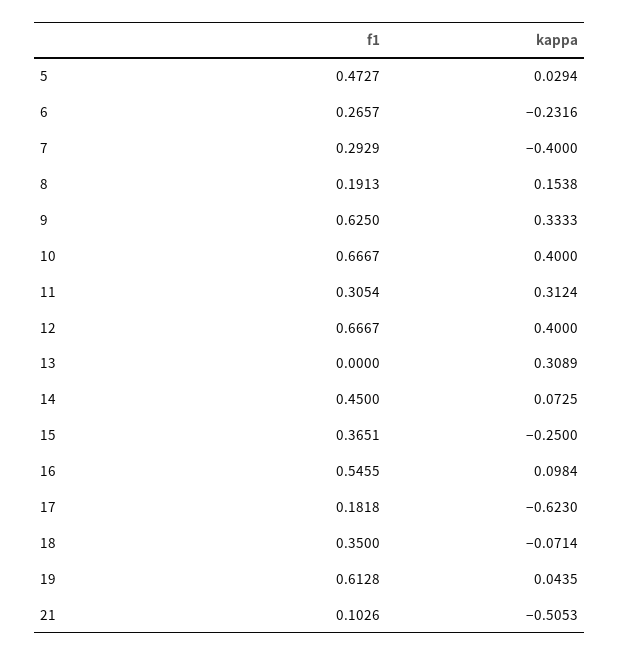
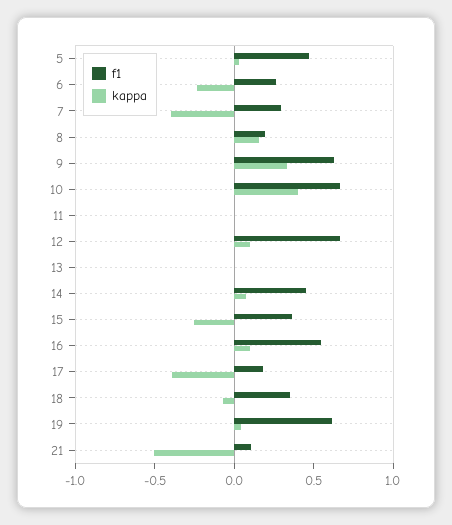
f1, 11: 0.3054 -> 0
kappa, 11: 0.3124 -> 0
kappa, 12: 0.4 -> 0.1
kappa, 13: 0.3089 -> 0
kappa, 17: -0.623 -> -0.4

